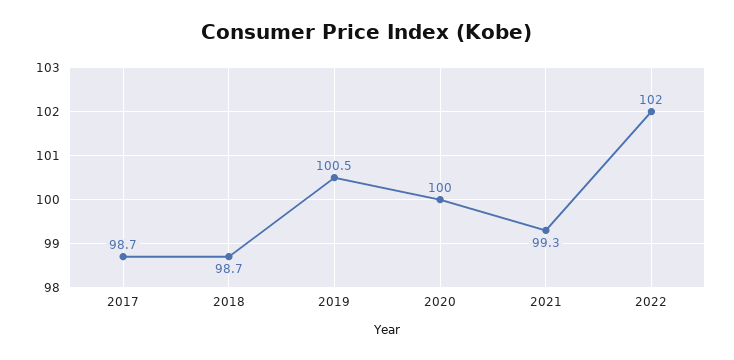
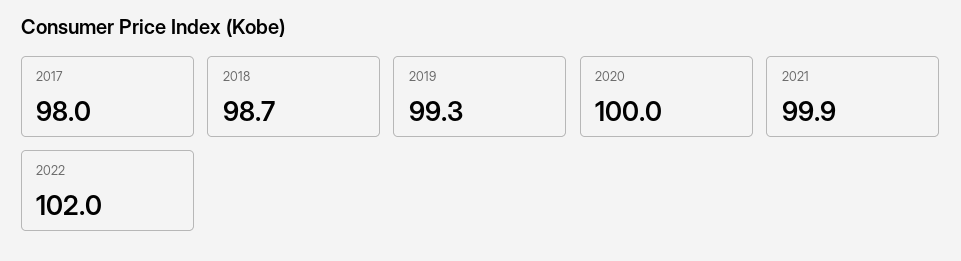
2017: 98.7 -> 98
2019: 100.5 -> 99.3
2021: 99.3 -> 99.9

